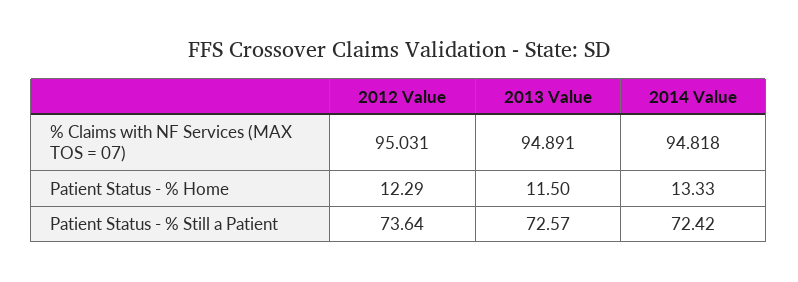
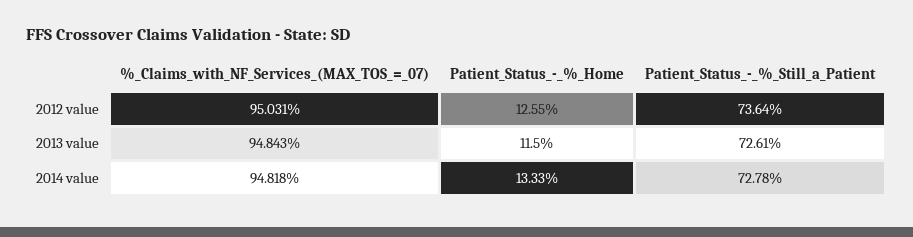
2013 Value, % Claims with NF Services (MAX TOS = 07): 94.891 -> 94.843
2012 Value, Patient Status - % Home: 12.29 -> 12.55
2013 Value, Patient Status - % Still a Patient: 72.57 -> 72.61
2014 Value, Patient Status - % Still a Patient: 72.42 -> 72.78

